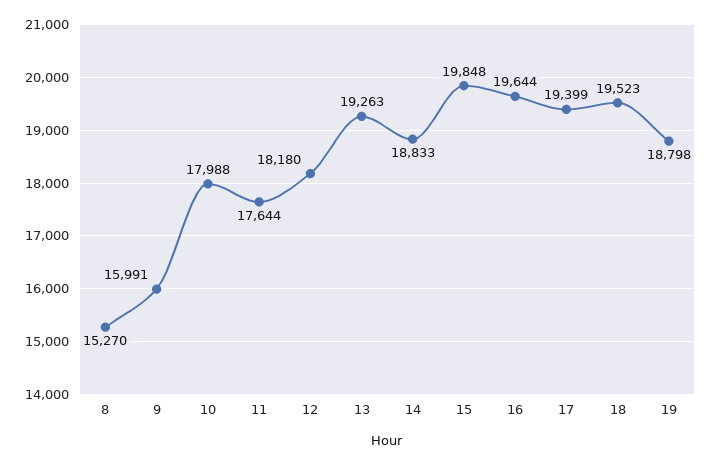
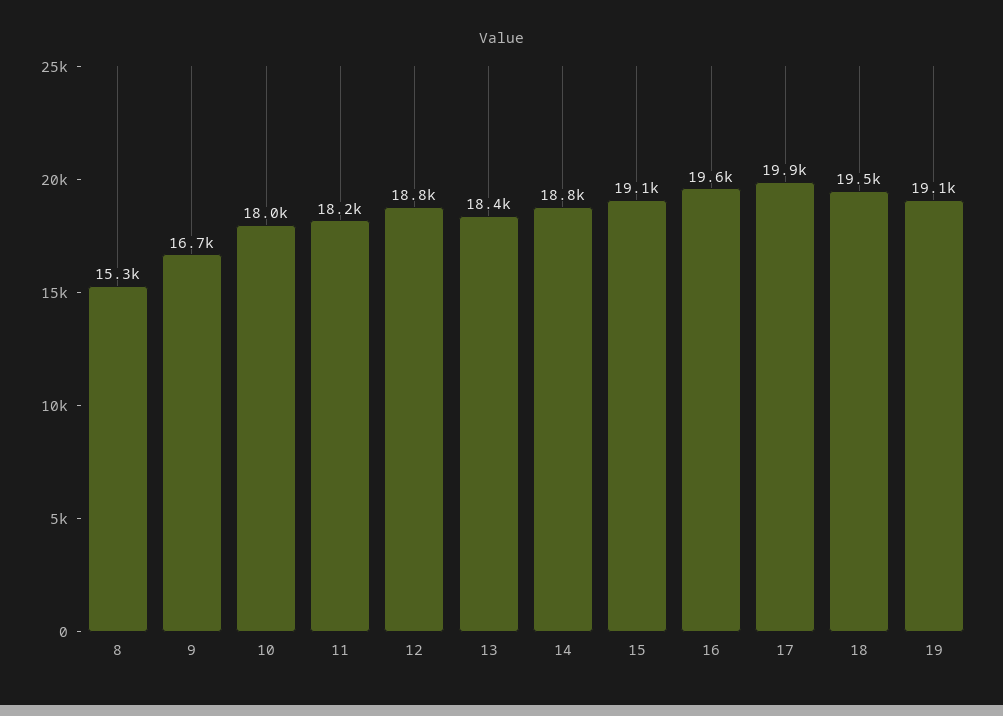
9: 15991 -> 16700
11: 17644 -> 18200
12: 18180 -> 18800
13: 19263 -> 18400
15: 19848 -> 19100
17: 19399 -> 19900
19: 18798 -> 19100

